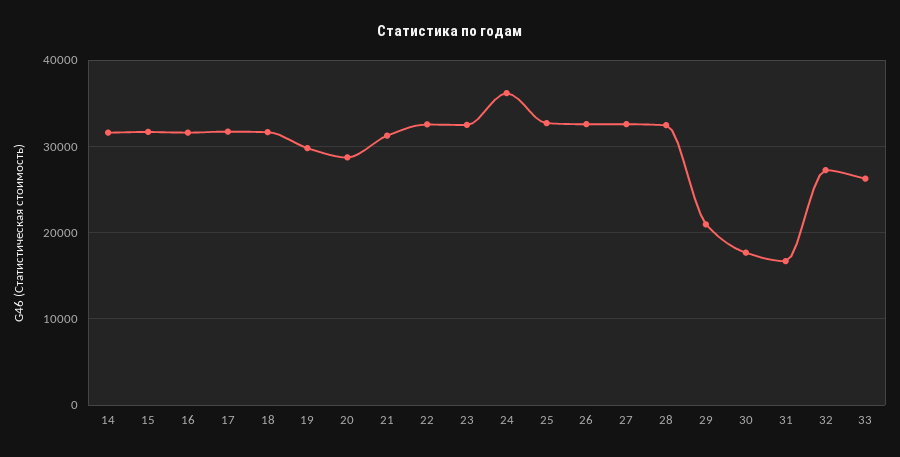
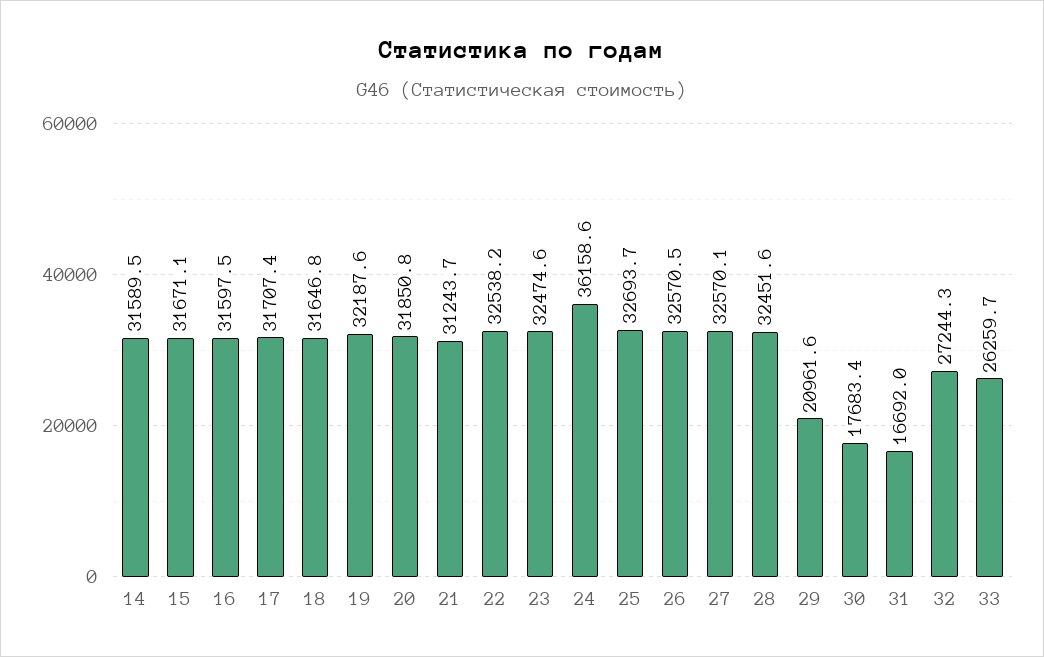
19: 30000 -> 32187.6
20: 29000 -> 31850.8

